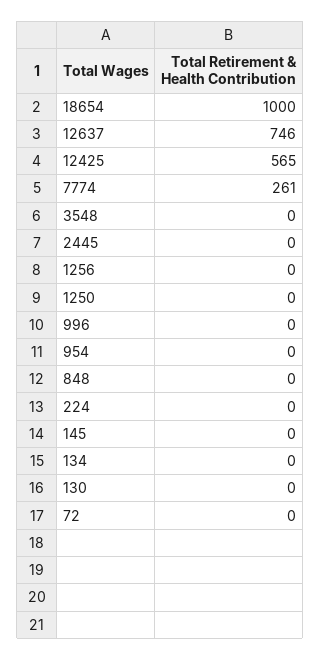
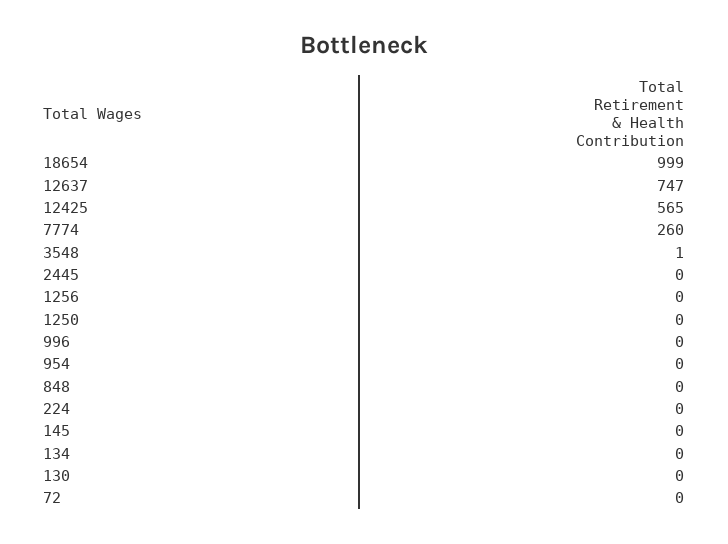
18654: 1000 -> 999
12637: 746 -> 747
7774: 261 -> 260
3548: 0 -> 1

